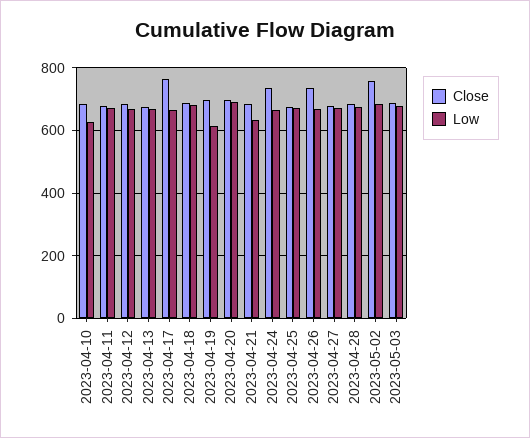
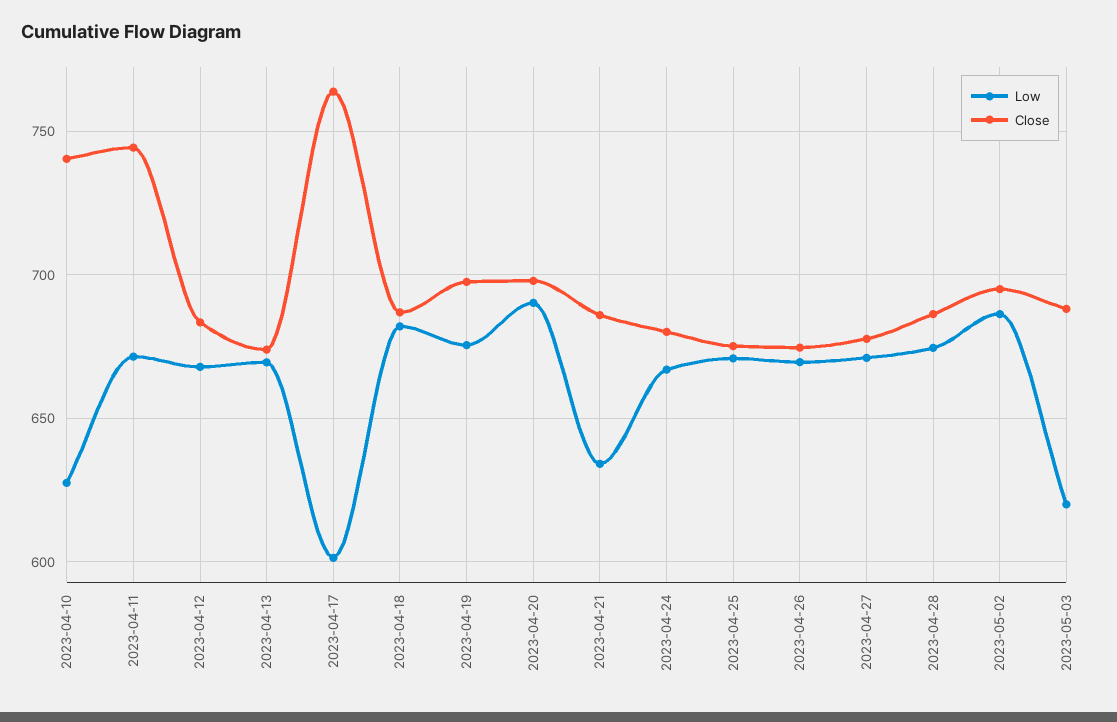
Close, 2023-04-10: 680 -> 740
Close, 2023-04-11: 680 -> 745
Low, 2023-04-17: 660 -> 600
Low, 2023-04-19: 620 -> 675
Close, 2023-04-24: 740 -> 680
Close, 2023-04-26: 740 -> 675
Close, 2023-05-02: 760 -> 695
Low, 2023-05-03: 680 -> 620

